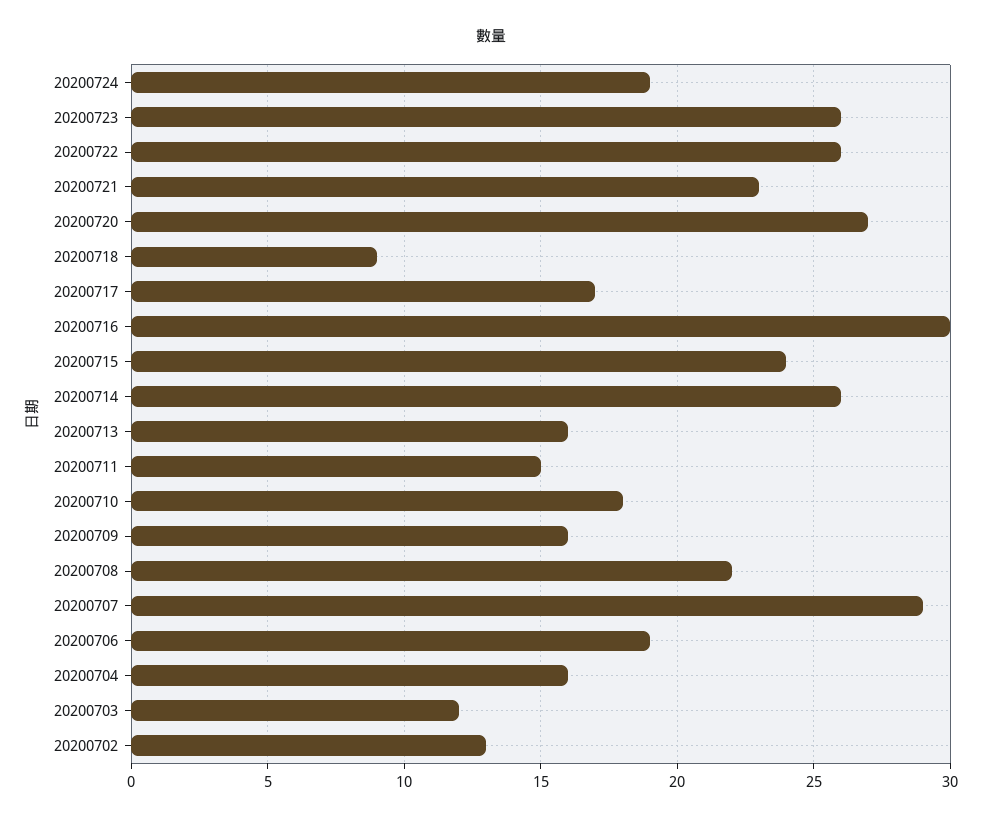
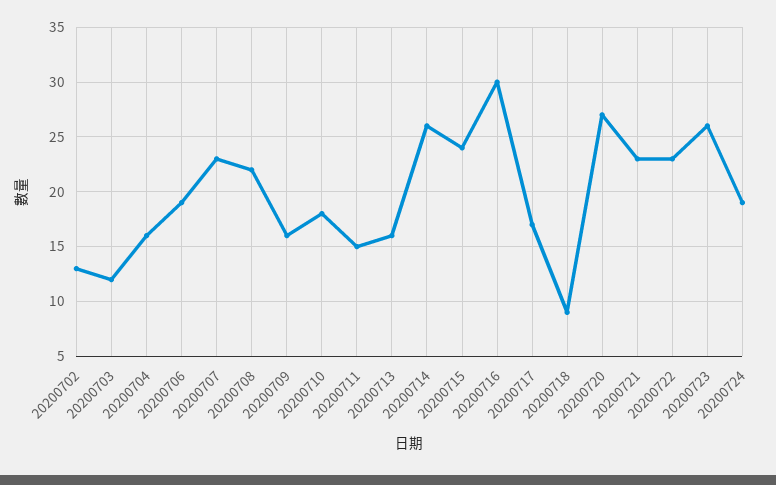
20200722: 26 -> 23
20200707: 29 -> 23

